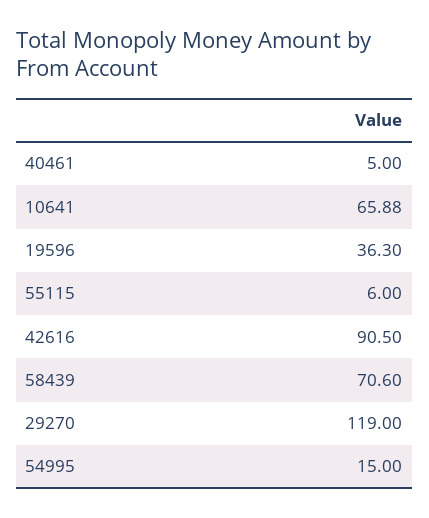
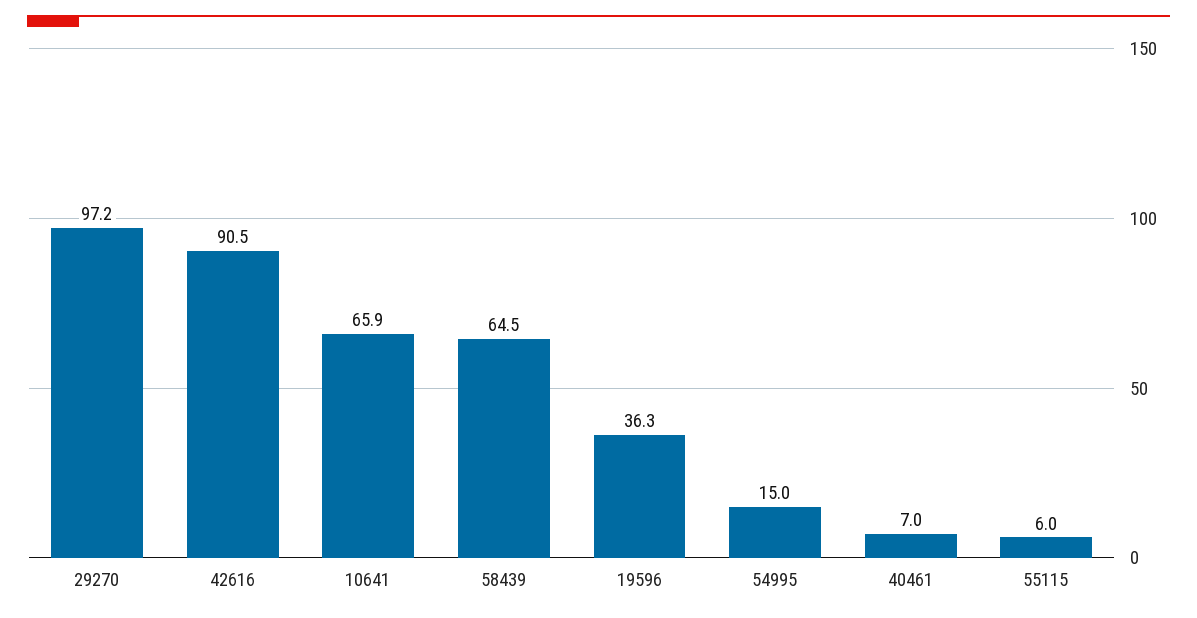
40461: 5 -> 7
58439: 70.6 -> 64.5
29270: 119 -> 97.2

